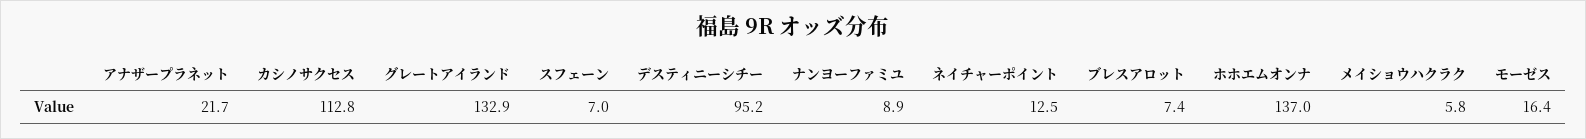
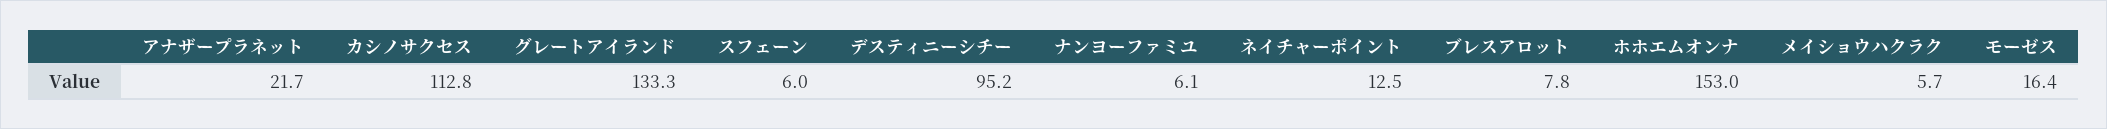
グレートアイランド: 132.9 -> 133.3
スフェーン: 7 -> 6
ナンヨーファミユ: 8.9 -> 6.1
ブレスアロット: 7.4 -> 7.8
ホホエムオンナ: 137 -> 153
メイショウハクラク: 5.8 -> 5.7

